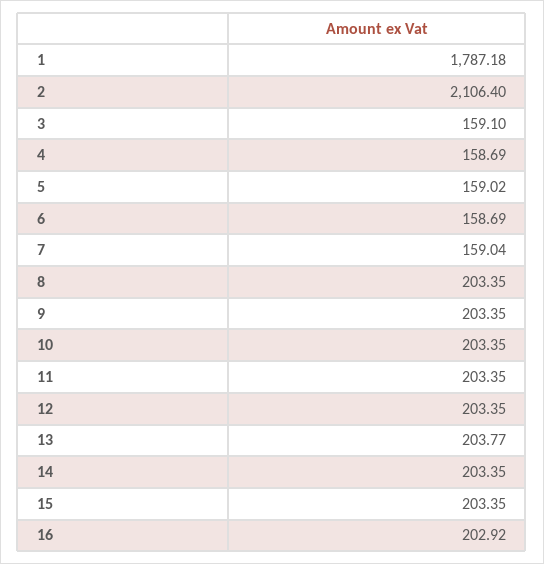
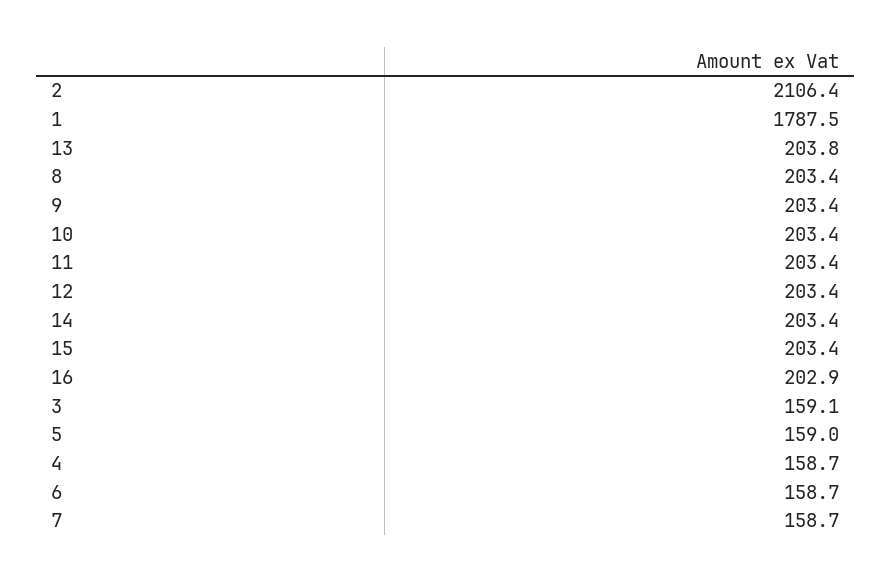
1: 1787.18 -> 1787.5
7: 159.04 -> 158.7

